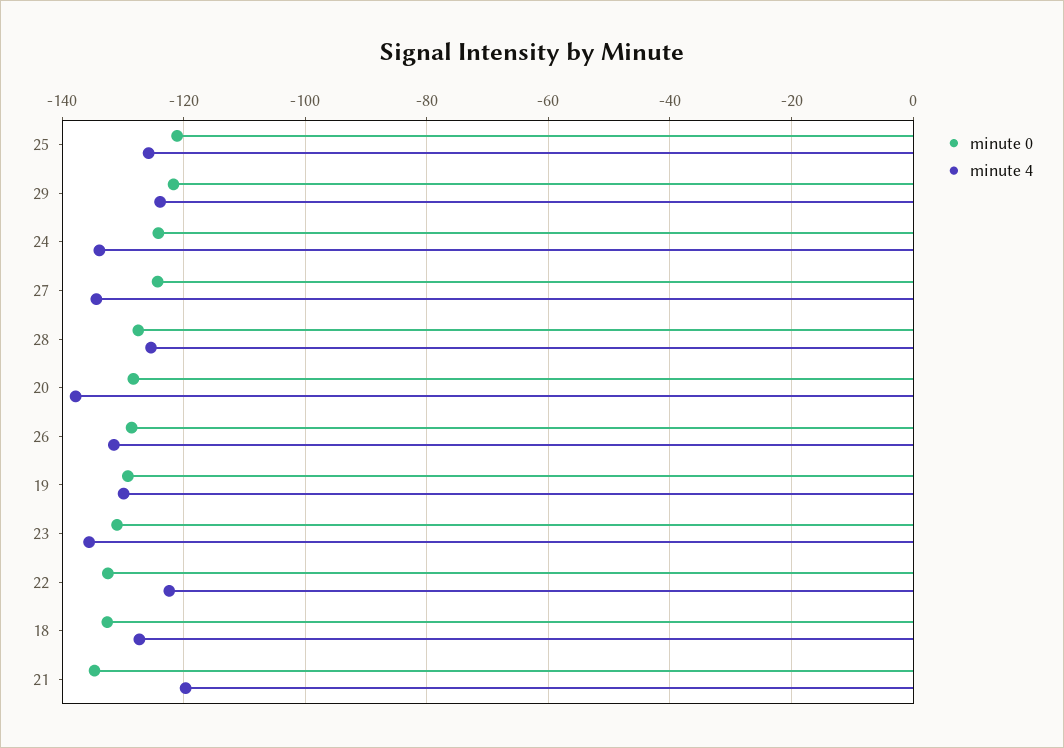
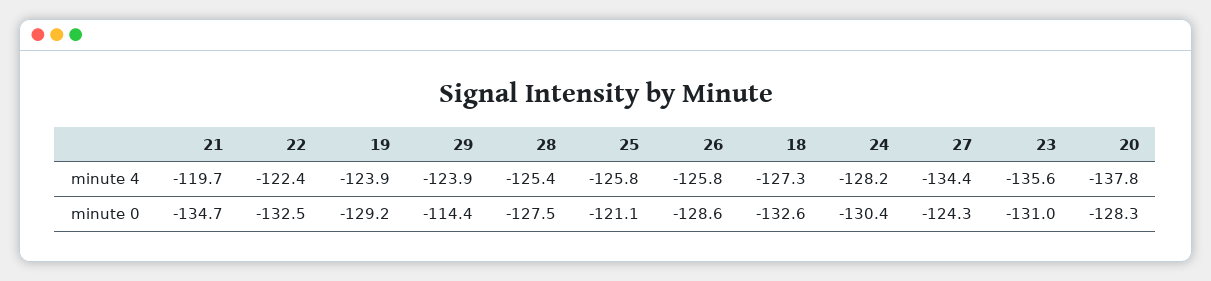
minute 0, 29: -122 -> -114.4
minute 0, 24: -124 -> -130.4
minute 4, 24: -134 -> -128.2
minute 4, 26: -132 -> -125.8
minute 4, 19: -130 -> -123.9

